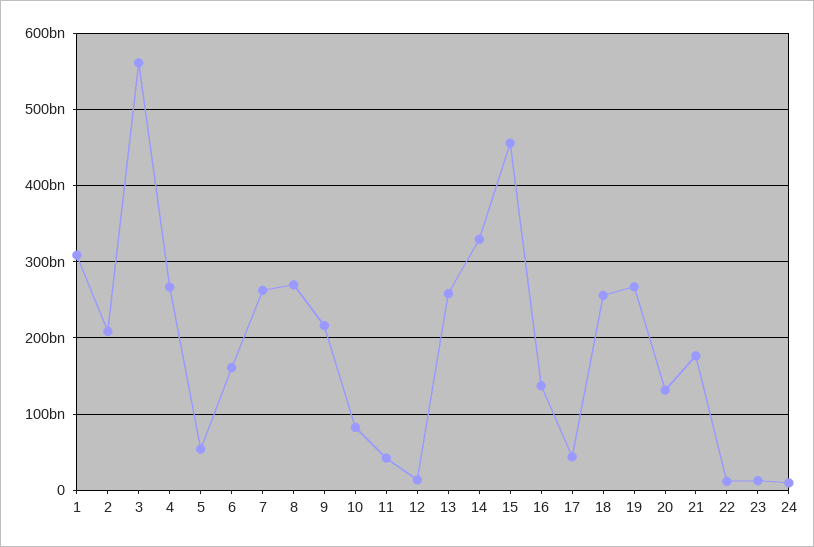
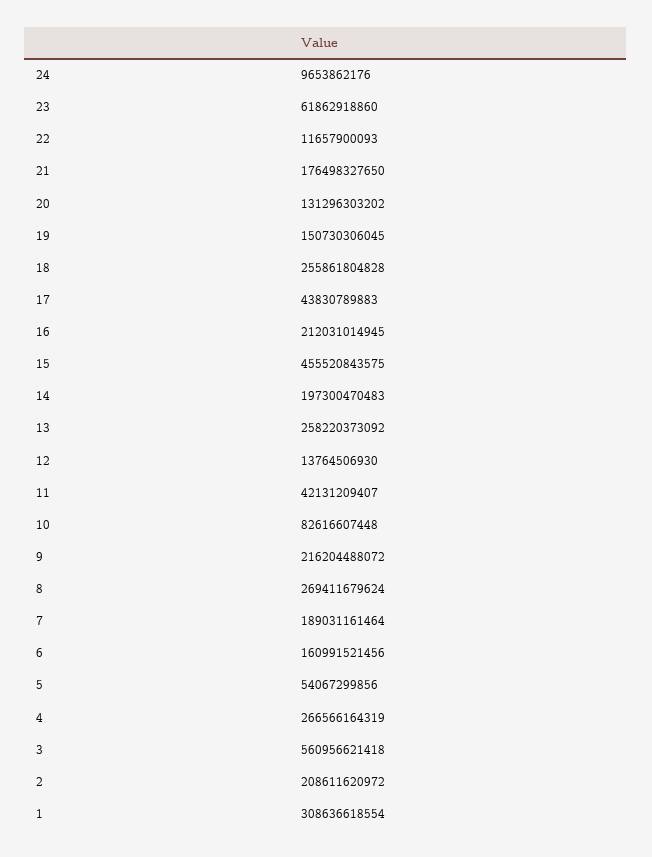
7: 260000000000 -> 189031161464
14: 330000000000 -> 197300470483
16: 140000000000 -> 212031014945
19: 270000000000 -> 150730306045
23: 10000000000 -> 61862918860

